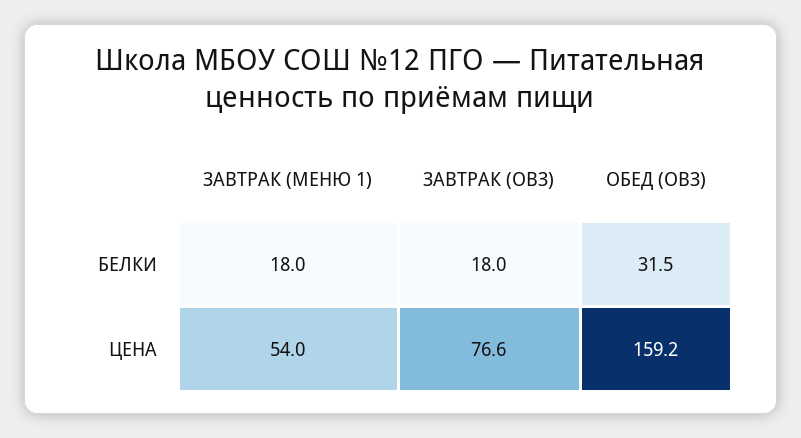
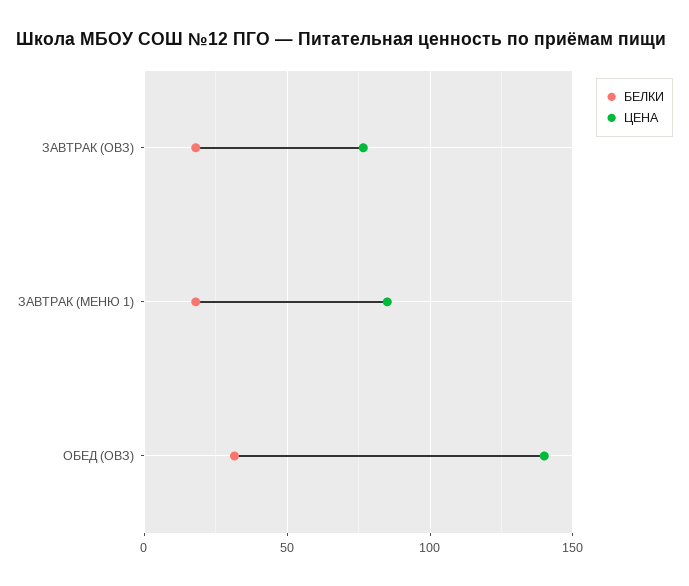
ЦЕНА, ЗАВТРАК (МЕНЮ 1): 54 -> 85
ЦЕНА, ОБЕД (ОВЗ): 159.2 -> 140

